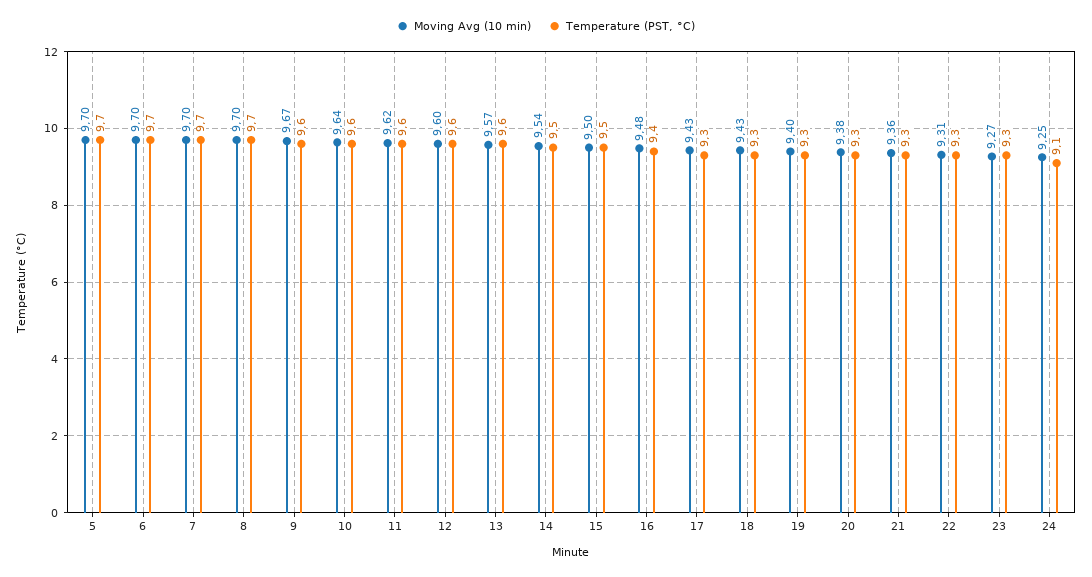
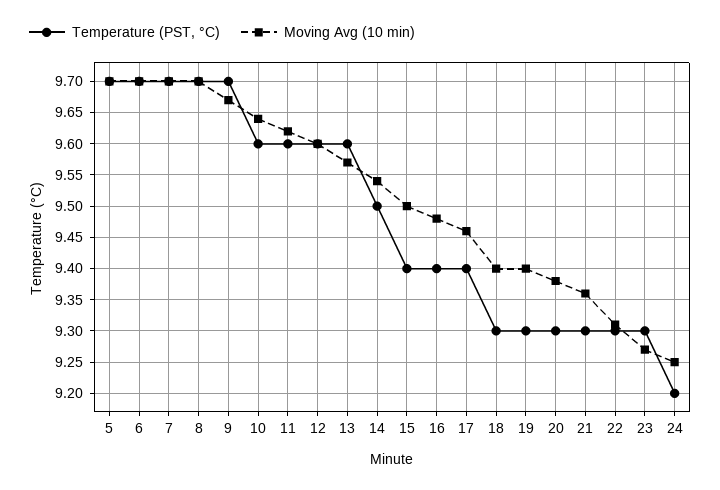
Temperature (PST, °C), 9: 9.6 -> 9.7
Temperature (PST, °C), 15: 9.5 -> 9.4
Moving Avg (10 min), 17: 9.43 -> 9.46
Temperature (PST, °C), 17: 9.3 -> 9.4
Moving Avg (10 min), 18: 9.43 -> 9.4
Temperature (PST, °C), 24: 9.1 -> 9.2

